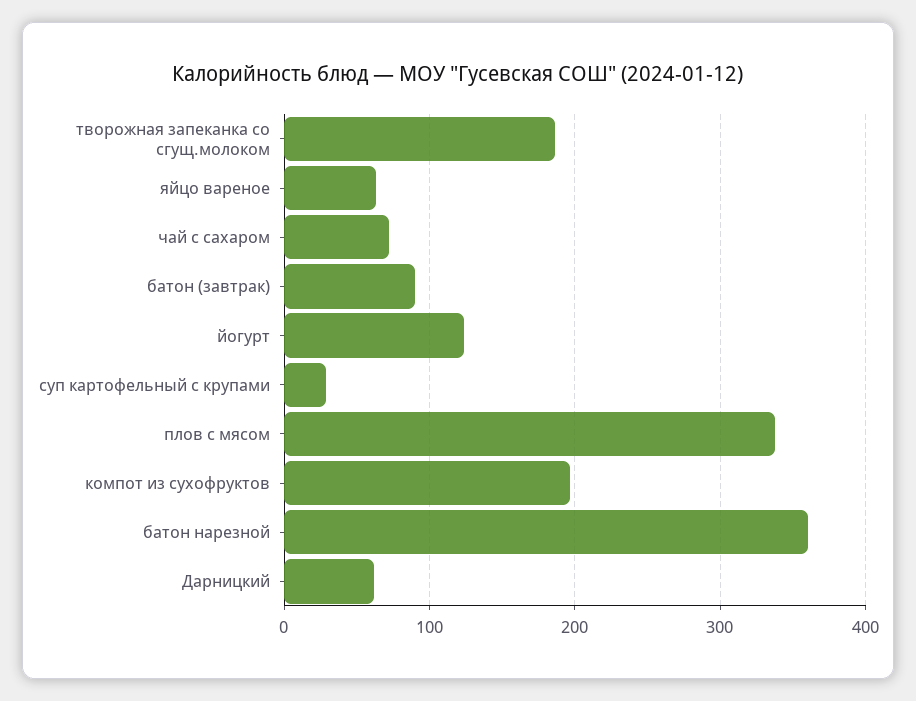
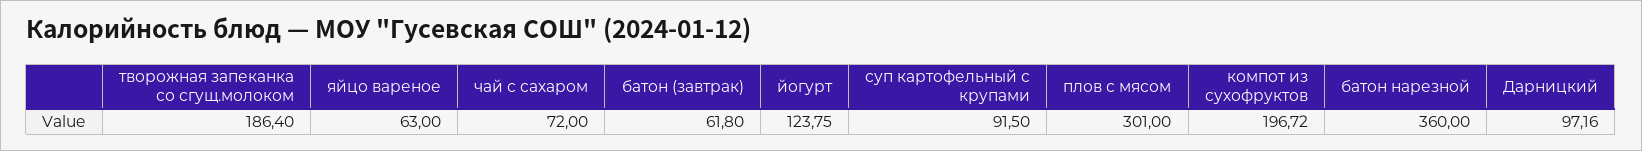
батон (завтрак): 90 -> 61.8
суп картофельный с крупами: 30 -> 91.5
плов с мясом: 340 -> 301
Дарницкий: 60 -> 97.16

